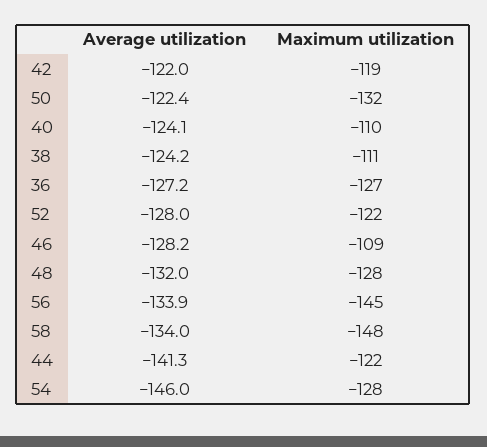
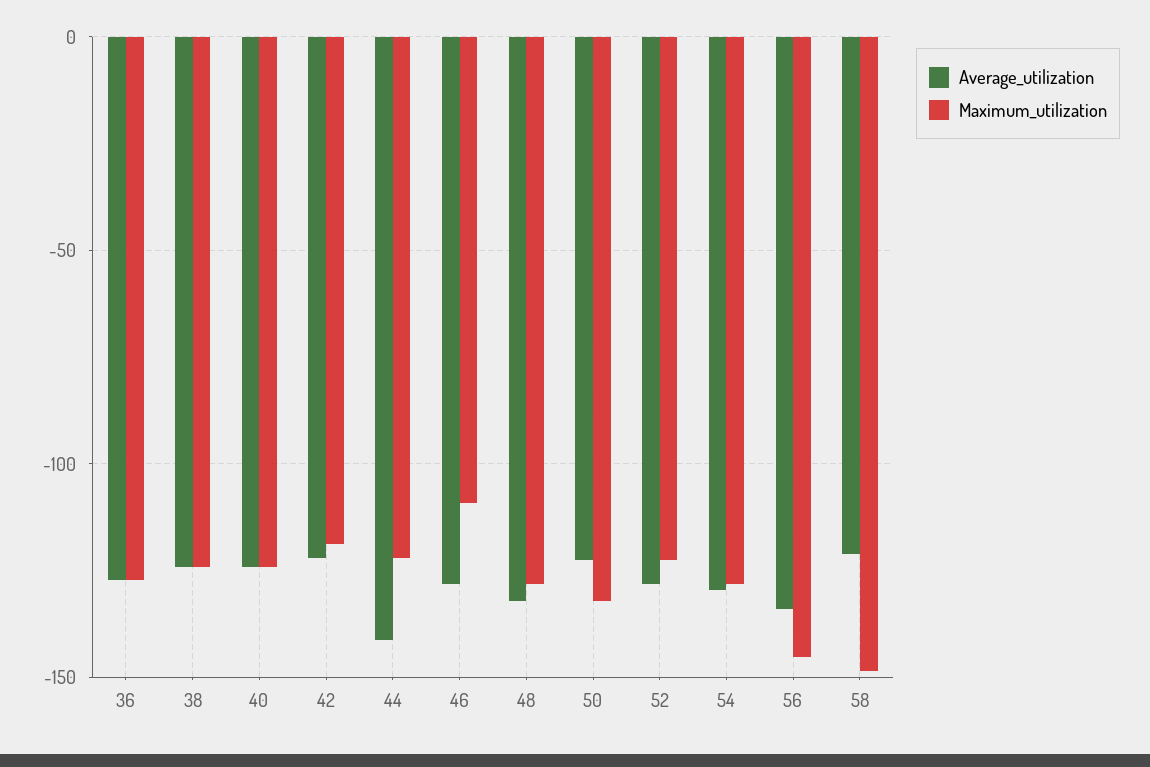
Maximum utilization, 40: -110 -> -125
Maximum utilization, 38: -111 -> -125
Average utilization, 58: -134 -> -120
Average utilization, 54: -146 -> -130

